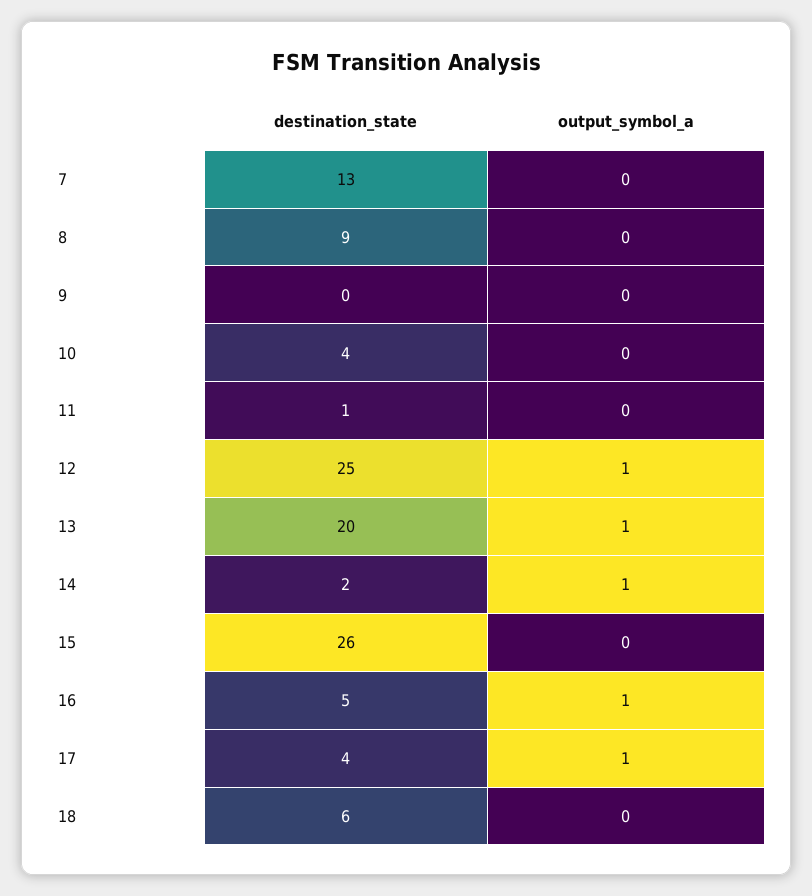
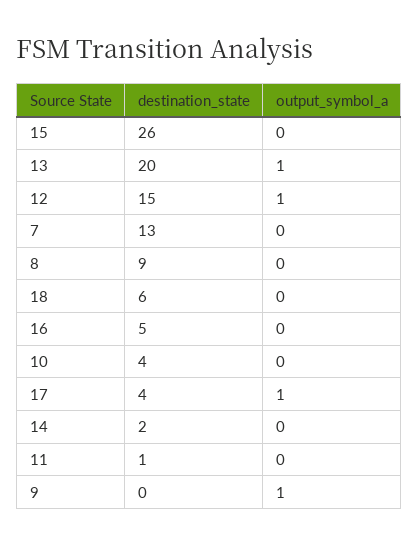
output_symbol_a, 9: 0 -> 1
destination_state, 12: 25 -> 15
output_symbol_a, 14: 1 -> 0
output_symbol_a, 16: 1 -> 0

